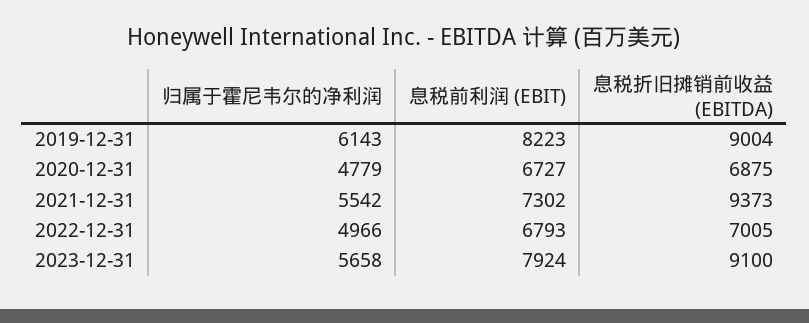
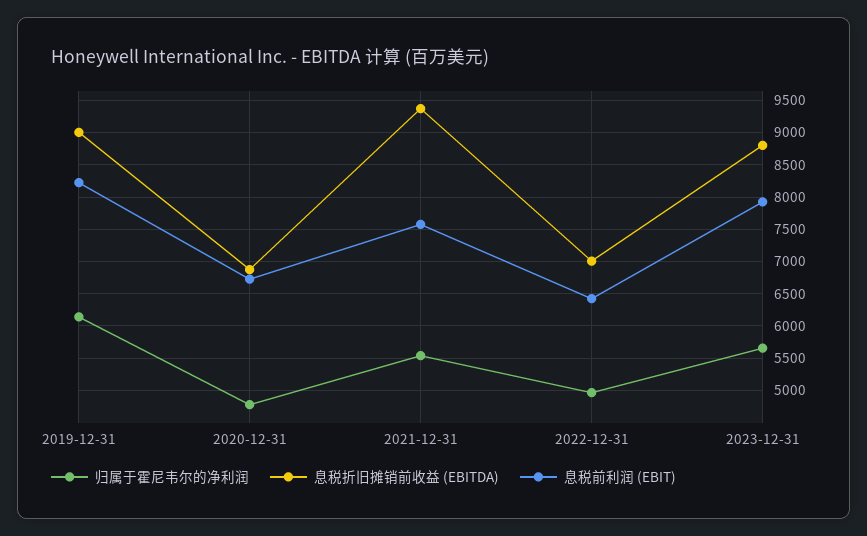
息税前利润 (EBIT), 2021-12-31: 7302 -> 7600
息税前利润 (EBIT), 2022-12-31: 6793 -> 6400
息税折旧摊销前收益 (EBITDA), 2023-12-31: 9100 -> 8800

